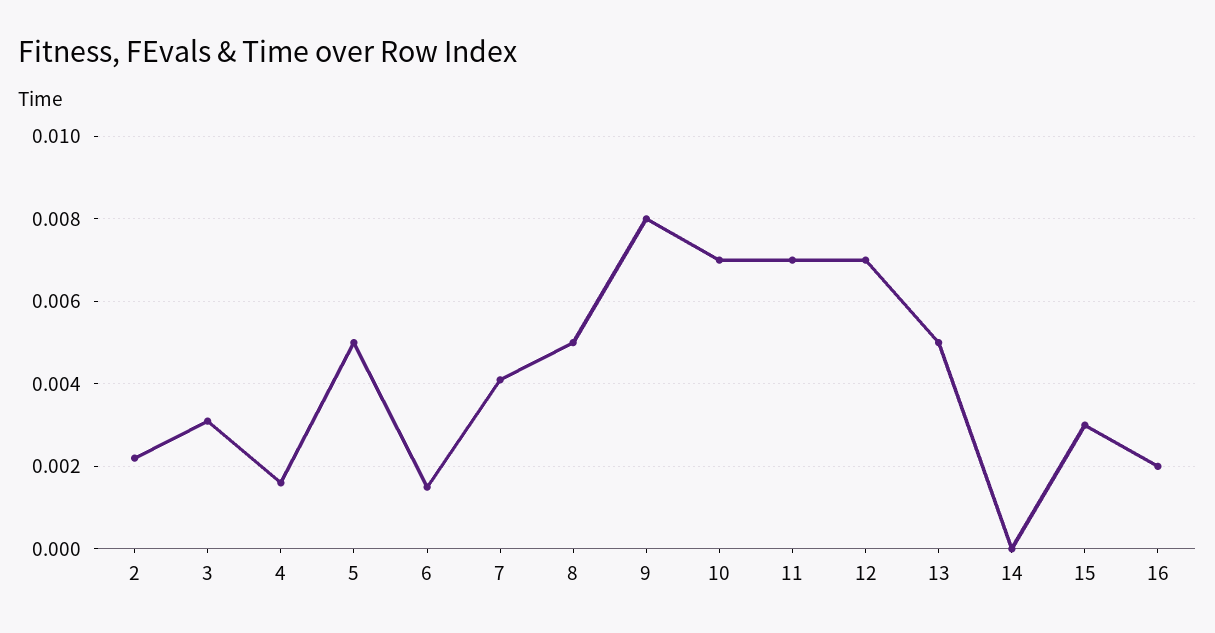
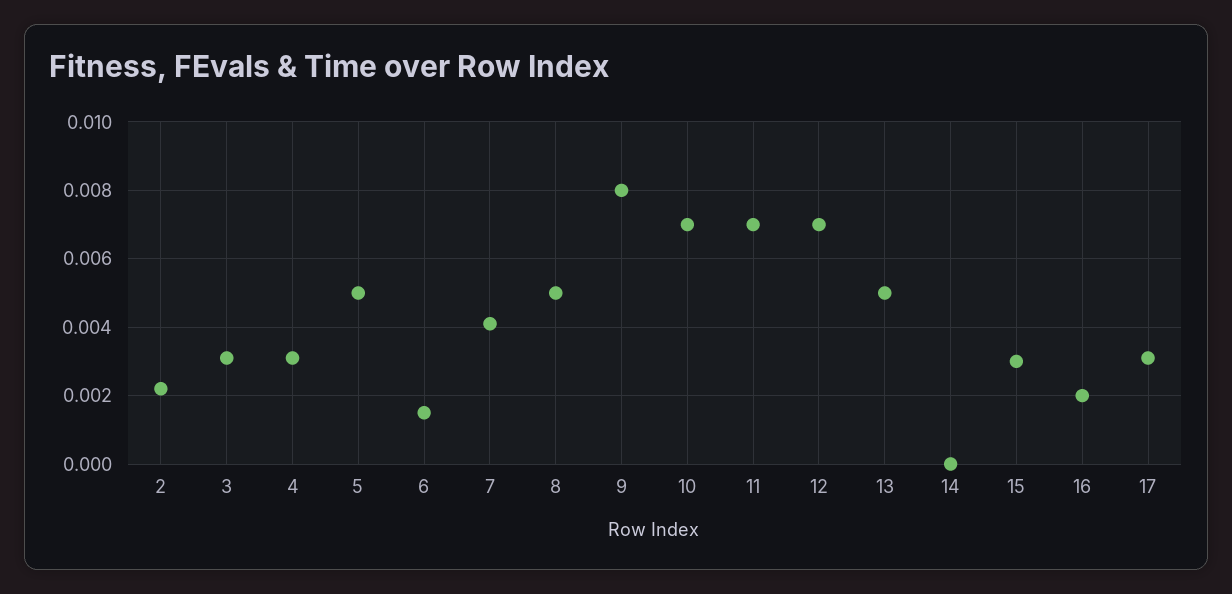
4: 0.0015 -> 0.003
17: none -> 0.003

